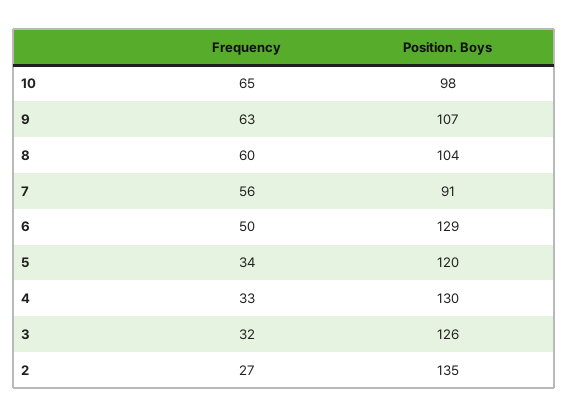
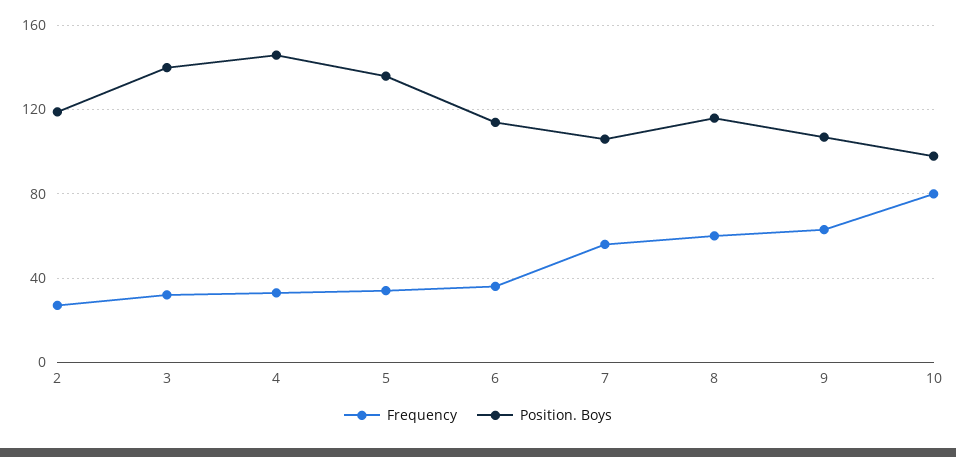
Frequency, 10: 65 -> 80
Position. Boys, 8: 104 -> 115
Position. Boys, 7: 91 -> 105
Frequency, 6: 50 -> 35
Position. Boys, 6: 129 -> 115
Position. Boys, 5: 120 -> 135
Position. Boys, 4: 130 -> 145
Position. Boys, 3: 126 -> 140
Position. Boys, 2: 135 -> 120

